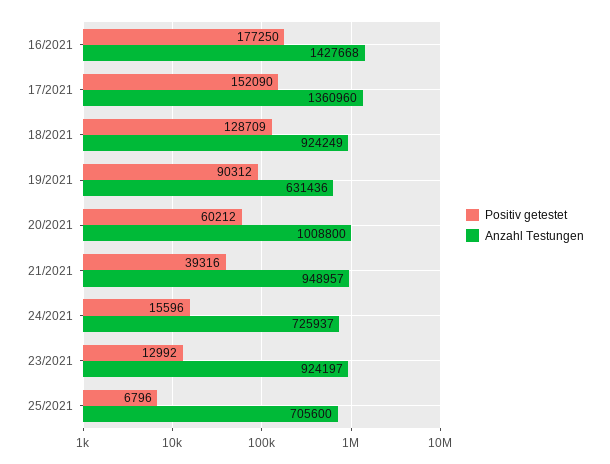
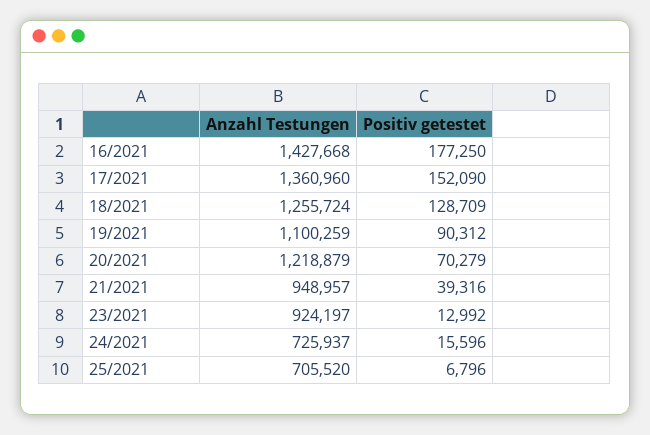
Anzahl Testungen, 18/2021: 924249 -> 1255724
Anzahl Testungen, 19/2021: 631436 -> 1100259
Positiv getestet, 20/2021: 60212 -> 70279
Anzahl Testungen, 20/2021: 1008800 -> 1218879
Anzahl Testungen, 25/2021: 705600 -> 705520

